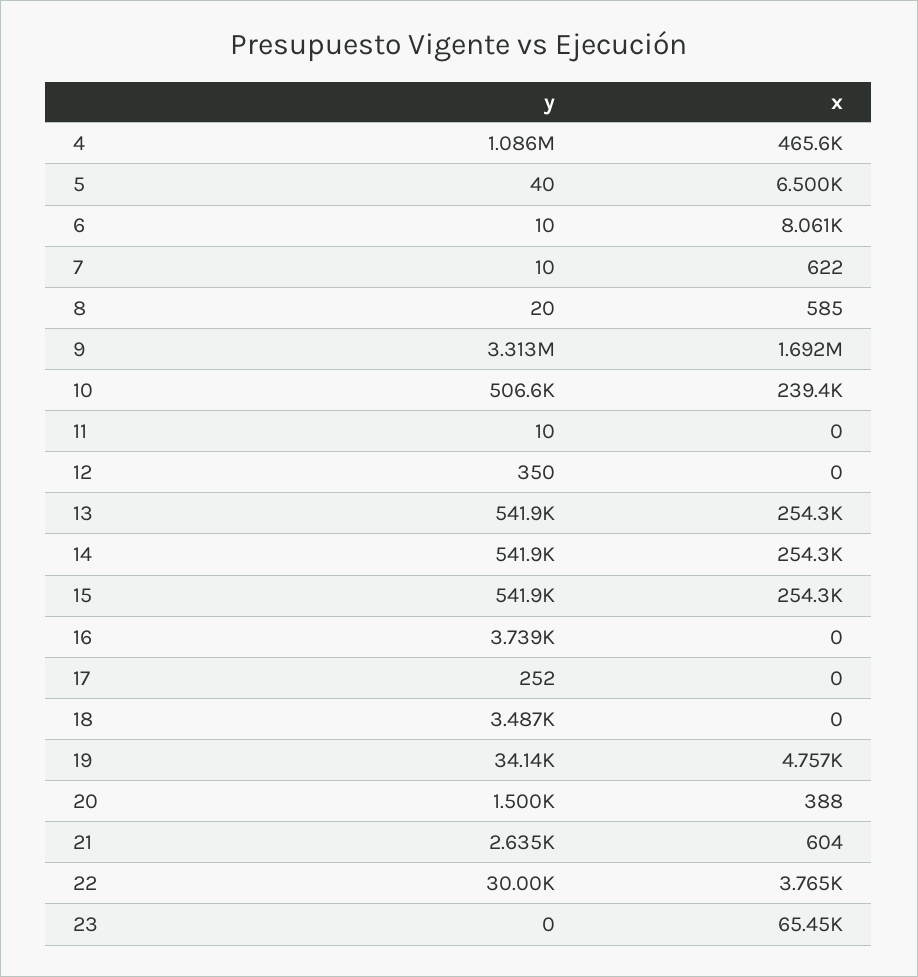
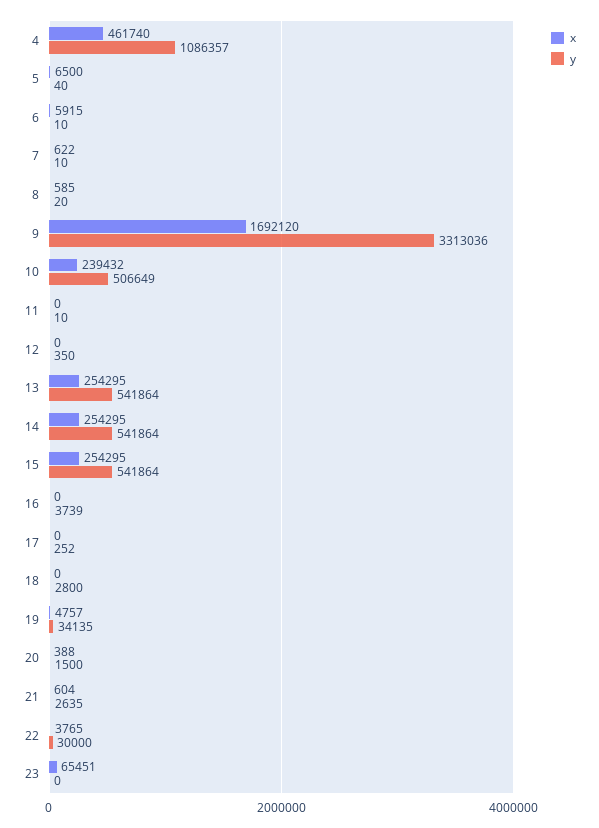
x, 4: 465600 -> 461740
x, 6: 8061 -> 5915
y, 18: 3487 -> 2800

